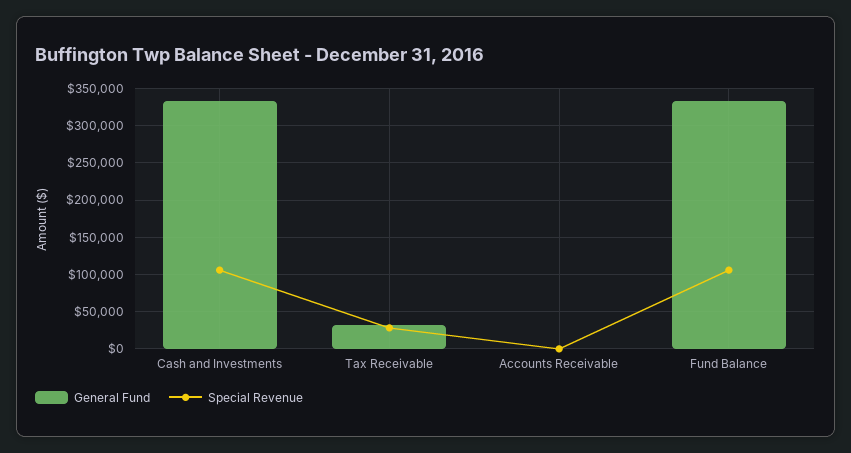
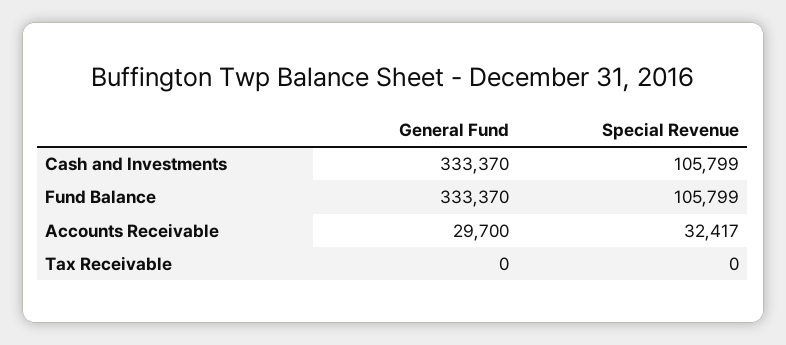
General Fund, Tax Receivable: 30000 -> 0
Special Revenue, Tax Receivable: 30000 -> 0
General Fund, Accounts Receivable: 0 -> 29700
Special Revenue, Accounts Receivable: 0 -> 32417

